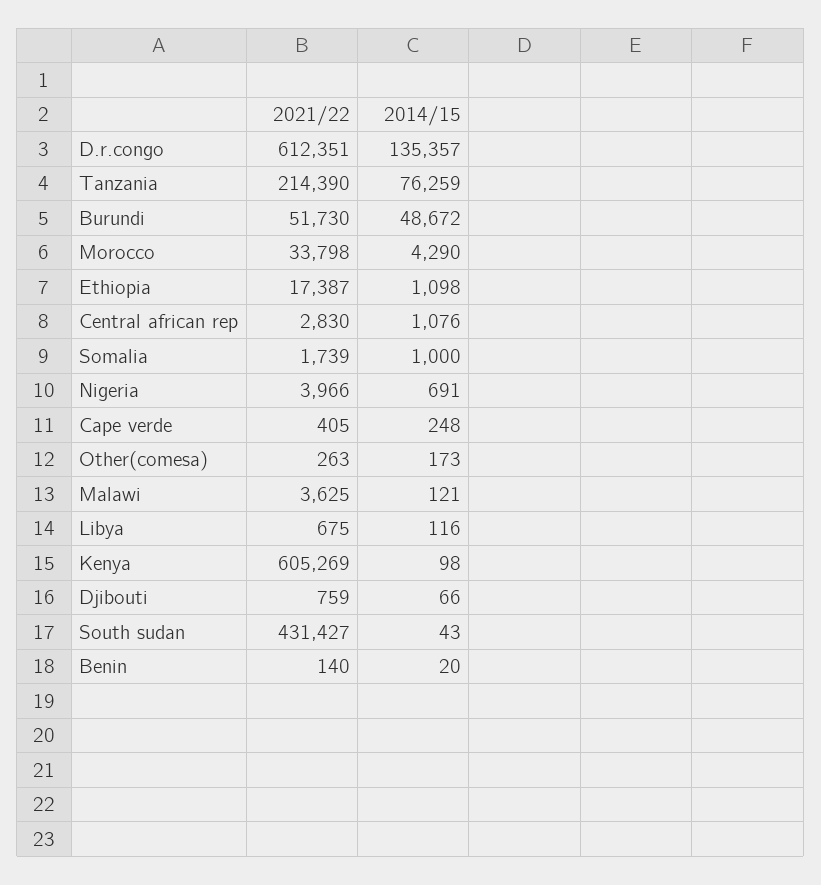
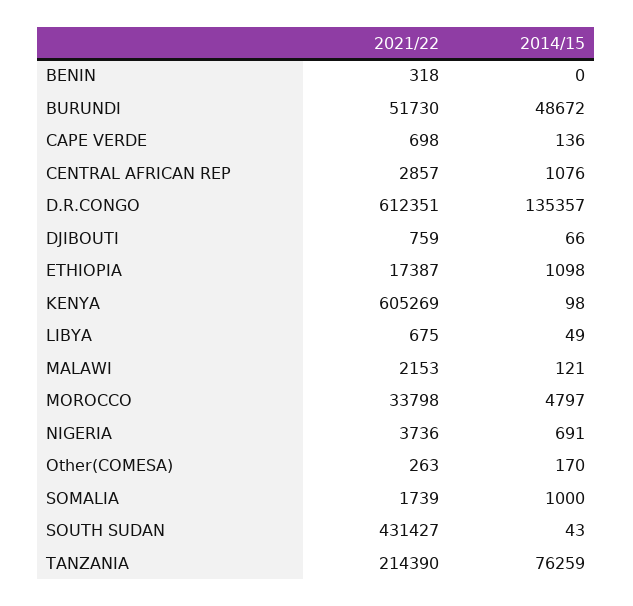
2014/15, Morocco: 4290 -> 4797
2021/22, Central african rep: 2830 -> 2857
2021/22, Nigeria: 3966 -> 3736
2021/22, Cape verde: 405 -> 698
2014/15, Cape verde: 248 -> 136
2014/15, Other(comesa): 173 -> 170
2021/22, Malawi: 3625 -> 2153
2014/15, Libya: 116 -> 49
2021/22, Benin: 140 -> 318
2014/15, Benin: 20 -> 0

